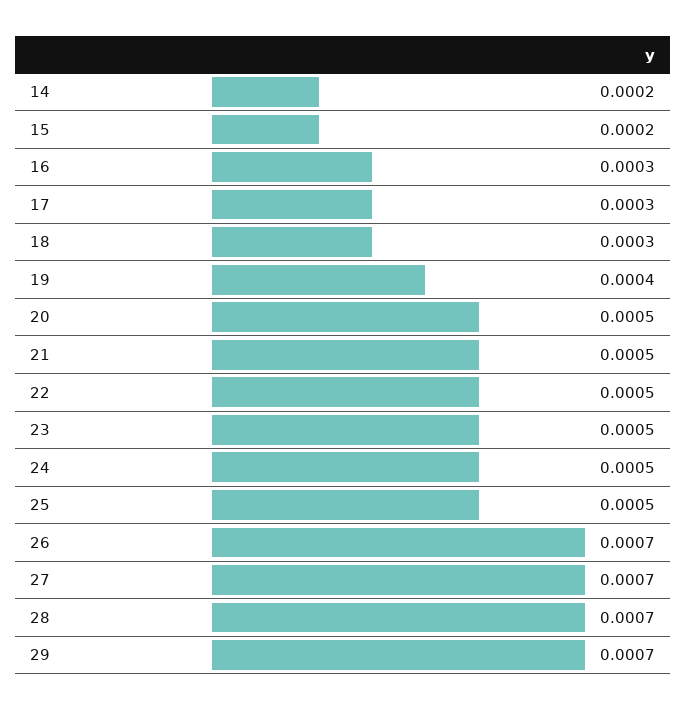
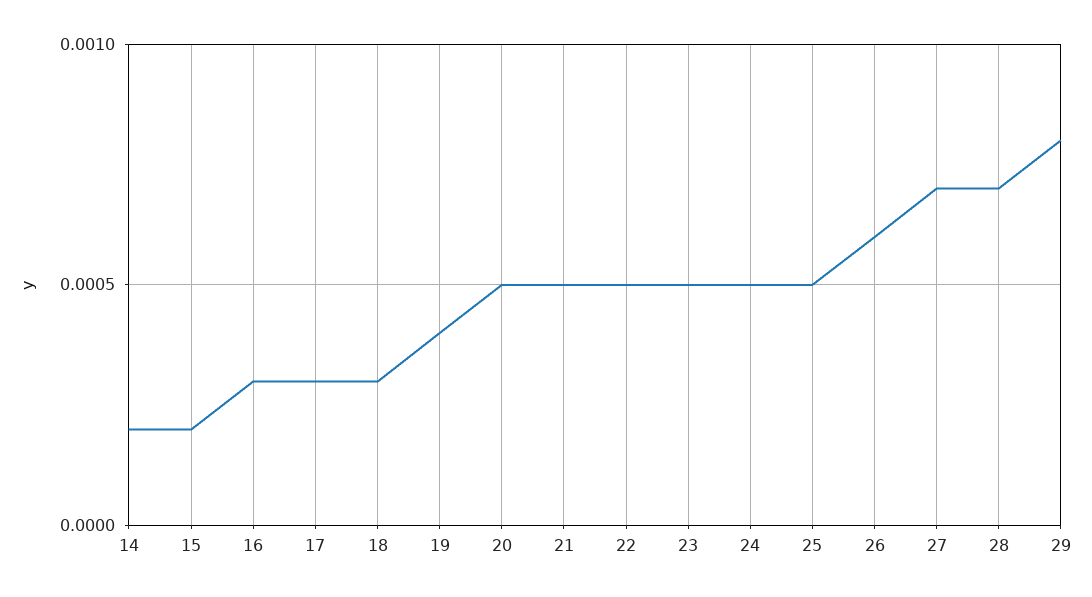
26: 0.0007 -> 0.0006
29: 0.0007 -> 0.0008

